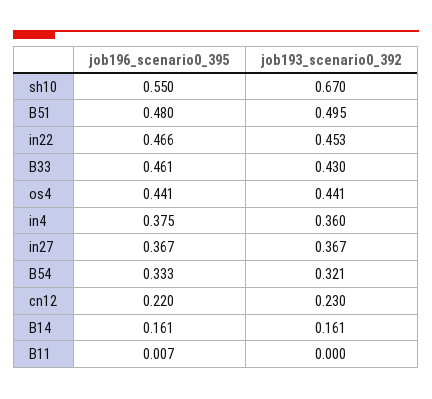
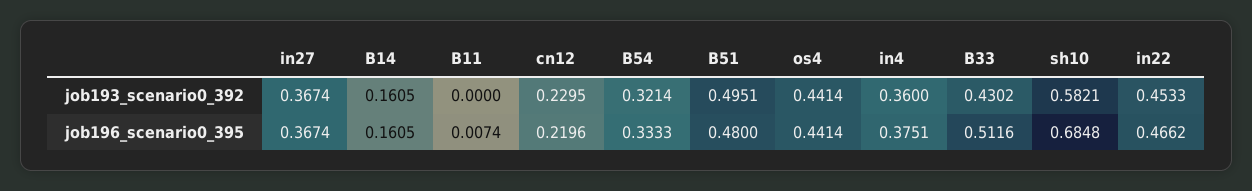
job196_scenario0_395, sh10: 0.55 -> 0.6848
job193_scenario0_392, sh10: 0.67 -> 0.5821
job196_scenario0_395, B33: 0.461 -> 0.5116

